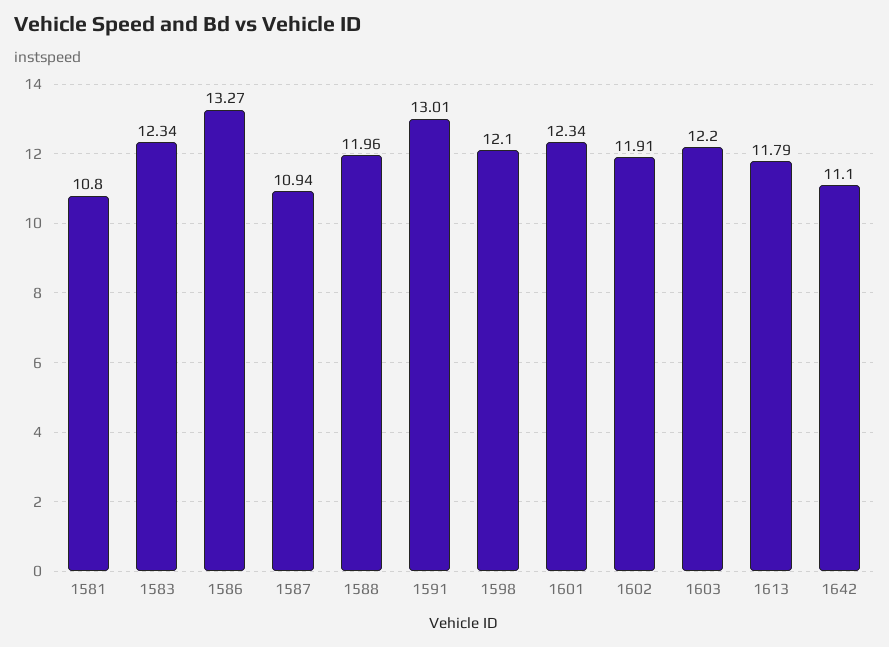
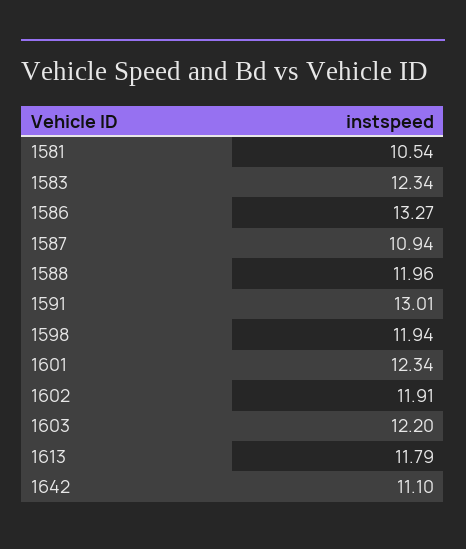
1581: 10.8 -> 10.54
1598: 12.1 -> 11.94

